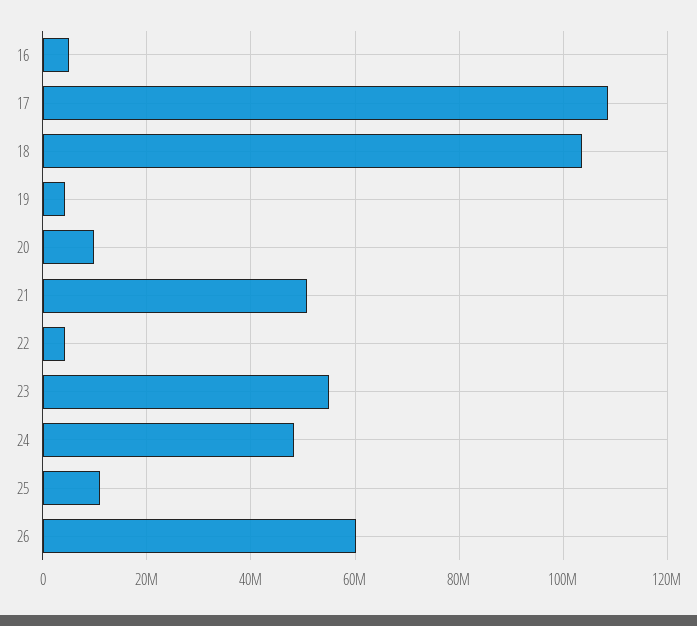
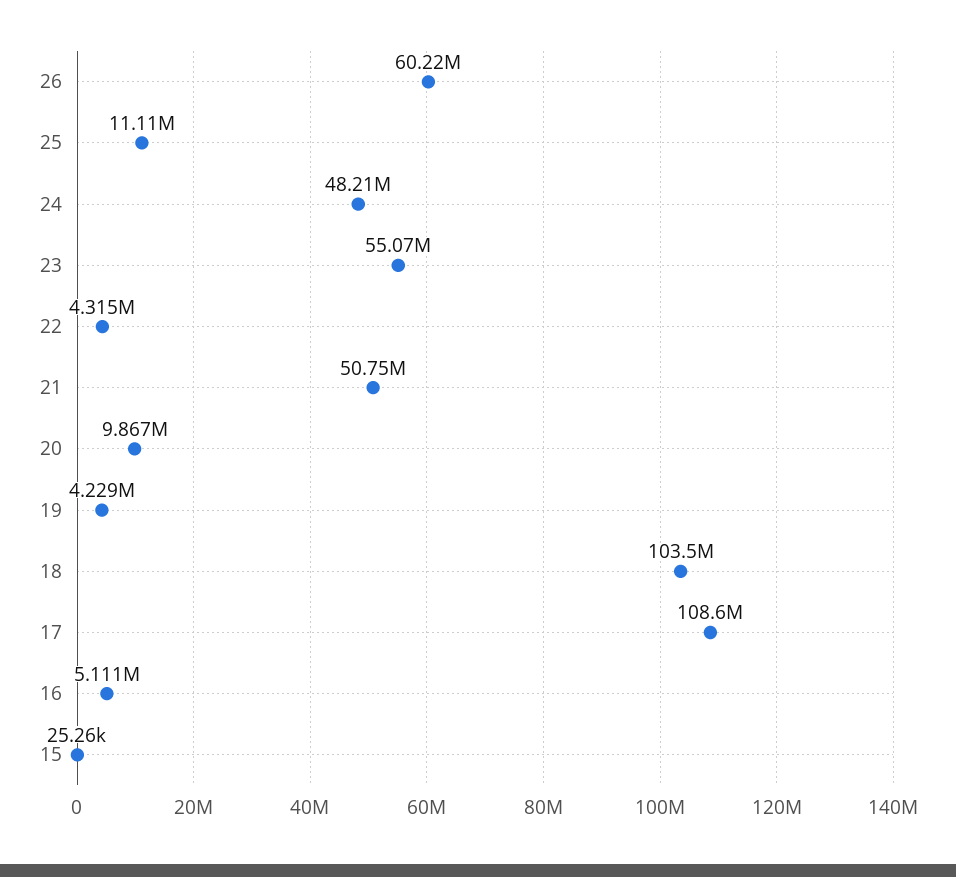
15: none -> 25260

